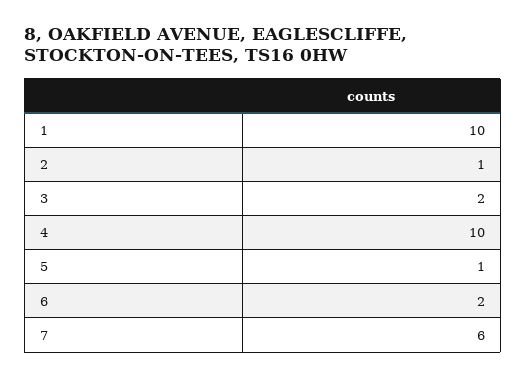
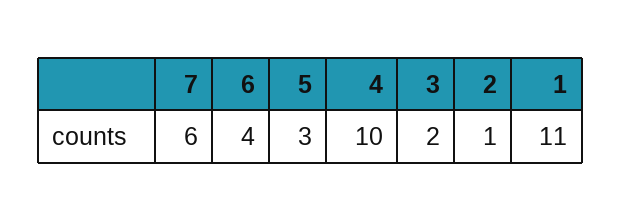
1: 10 -> 11
5: 1 -> 3
6: 2 -> 4

